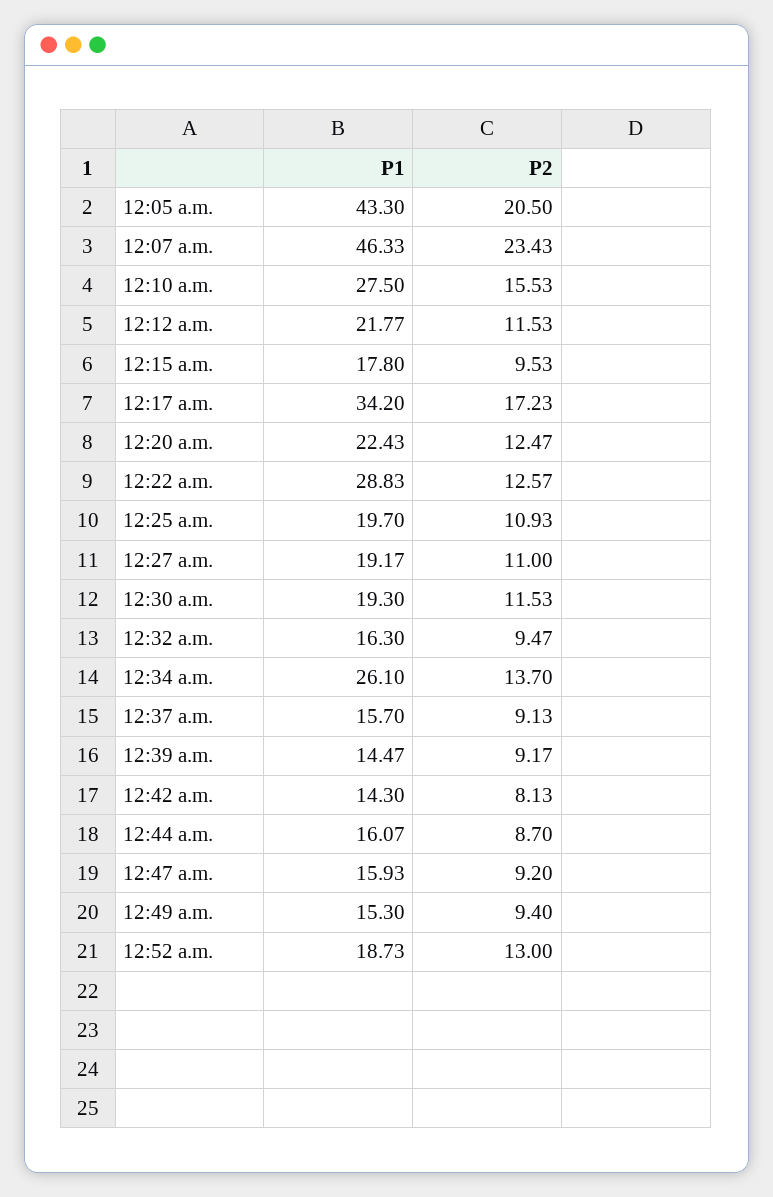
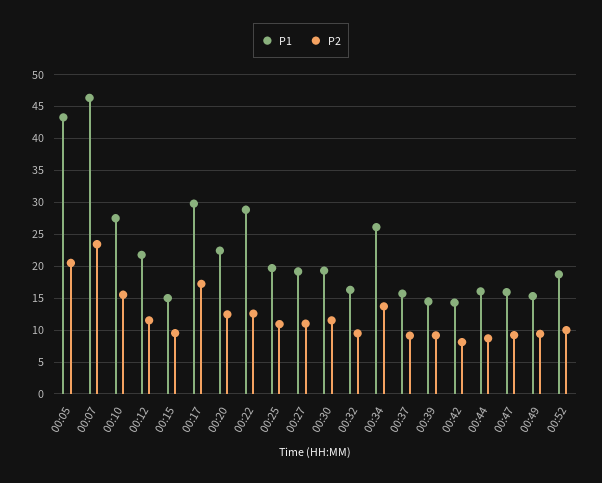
P1, 12:15 a.m.: 17.8 -> 15
P1, 12:17 a.m.: 34.2 -> 30
P2, 12:52 a.m.: 13 -> 10

